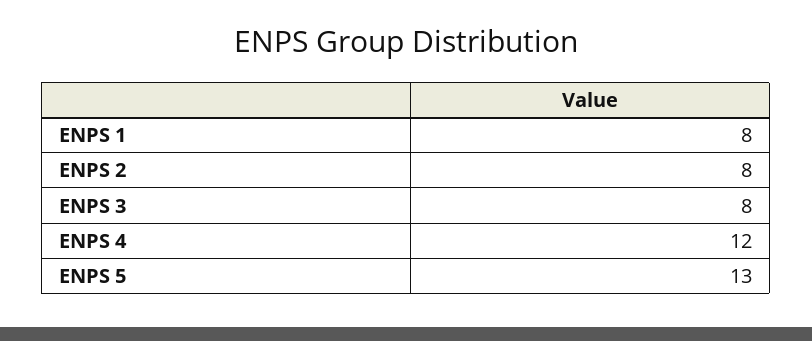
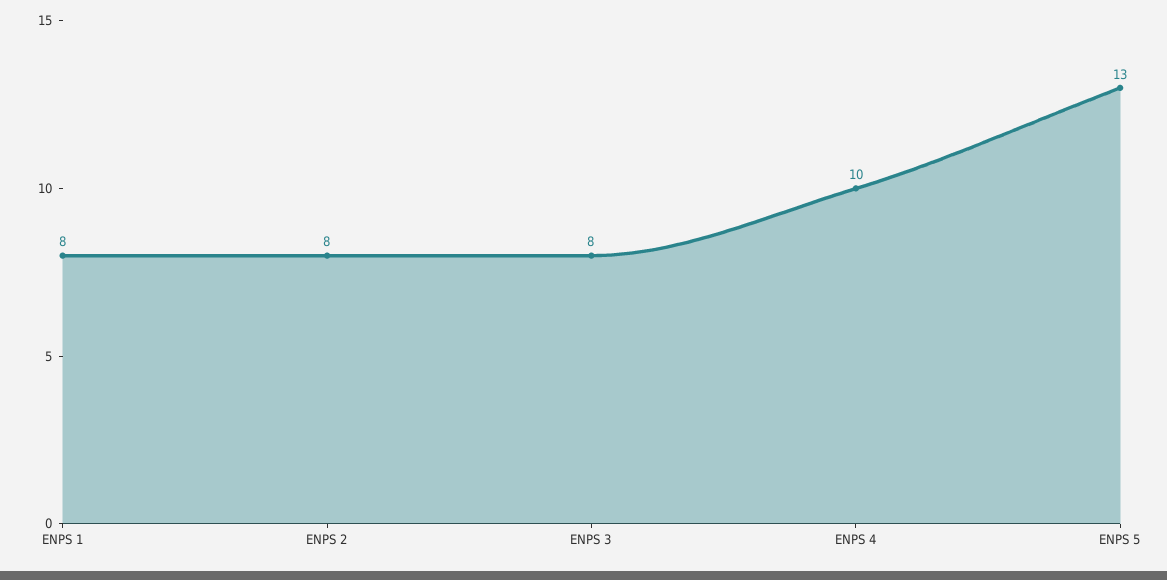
ENPS 4: 12 -> 10

